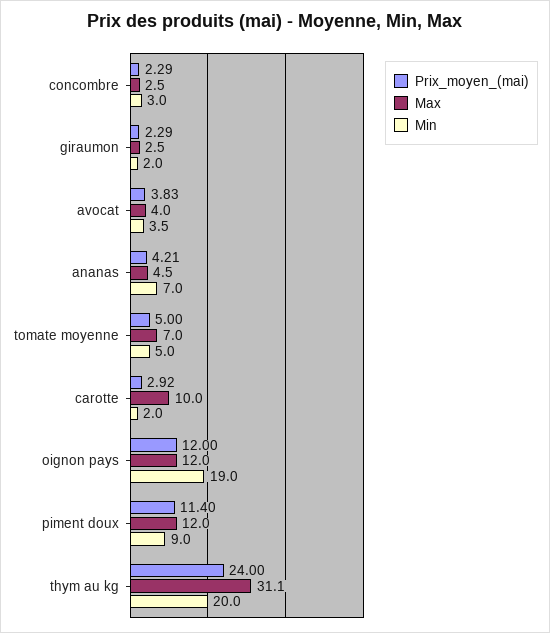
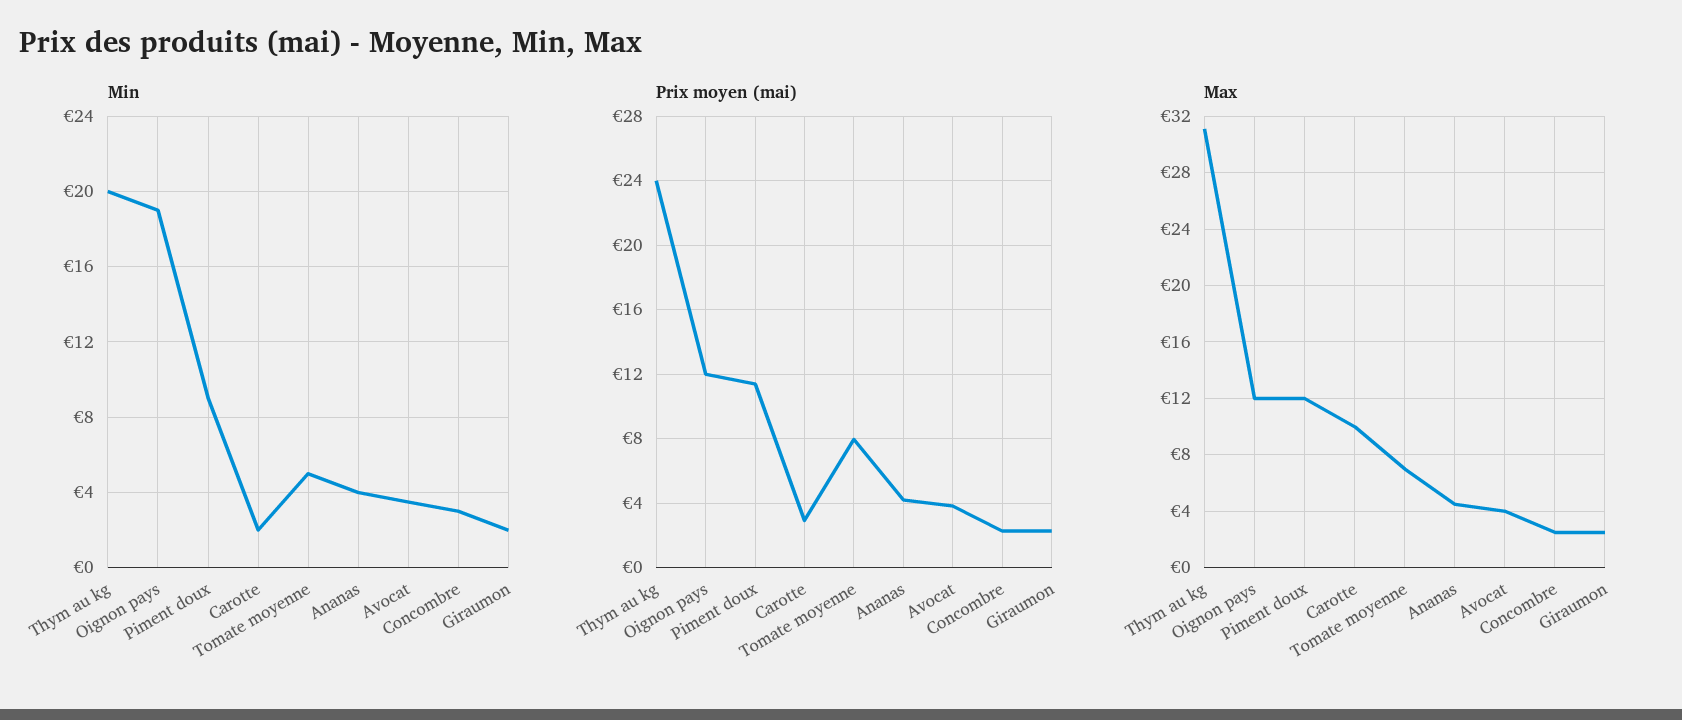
Min, ananas: 7 -> 4
Prix_moyen_(mai), tomate moyenne: 5 -> 8

